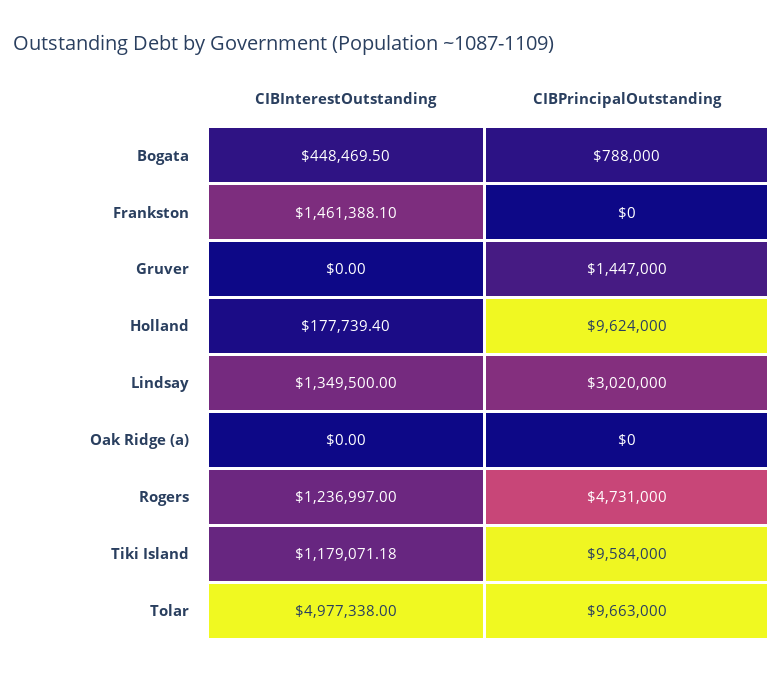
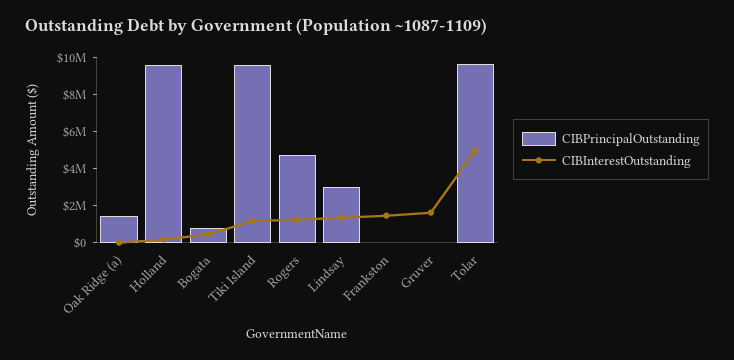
CIBInterestOutstanding, Gruver: 0 -> 1500000
CIBPrincipalOutstanding, Gruver: 1447000 -> 0
CIBPrincipalOutstanding, Oak Ridge (a): 0 -> 1500000

